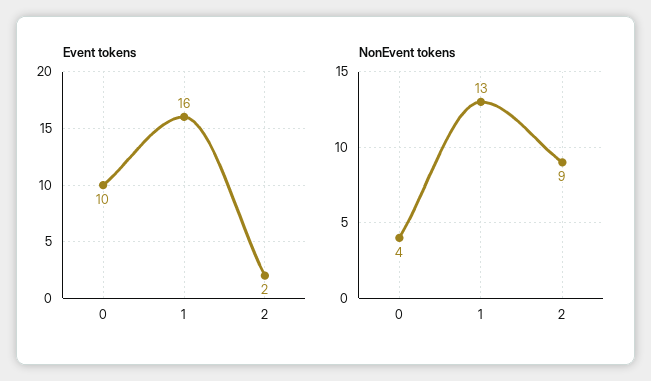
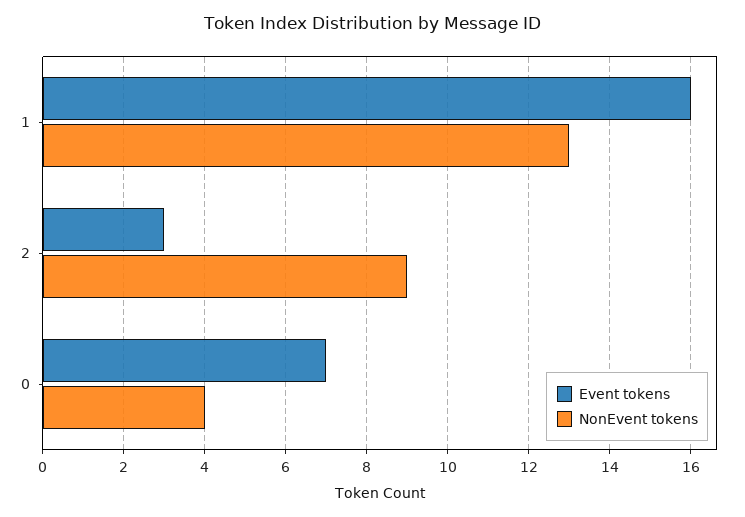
Event tokens, 0: 10 -> 7
Event tokens, 2: 2 -> 3

